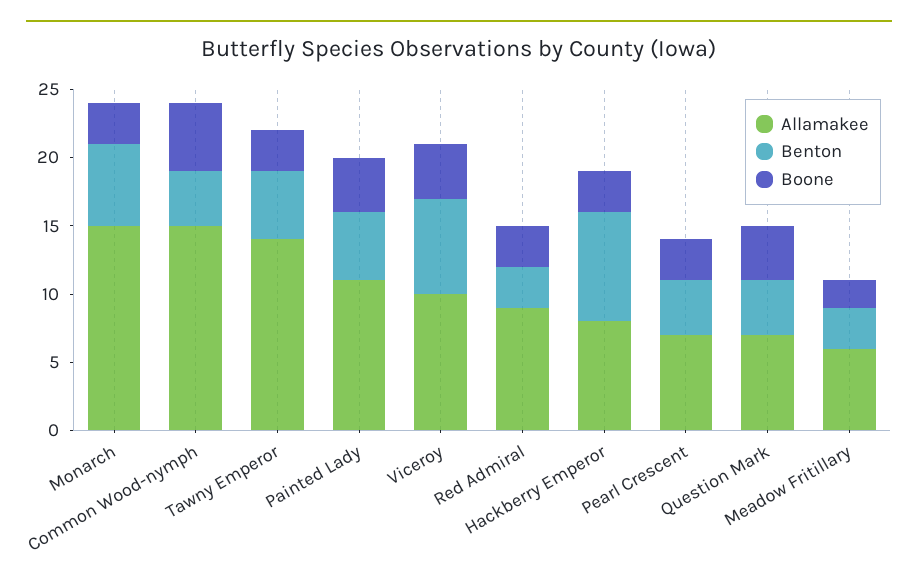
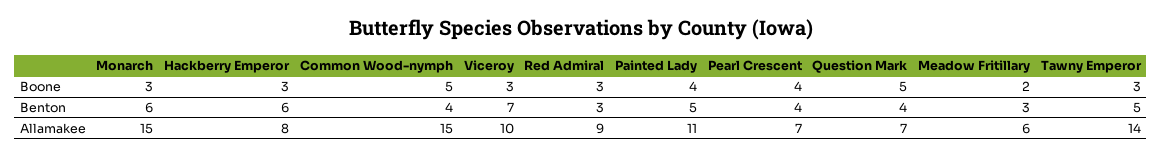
Boone, Viceroy: 4 -> 3
Benton, Hackberry Emperor: 8 -> 6
Boone, Pearl Crescent: 3 -> 4
Boone, Question Mark: 4 -> 5

